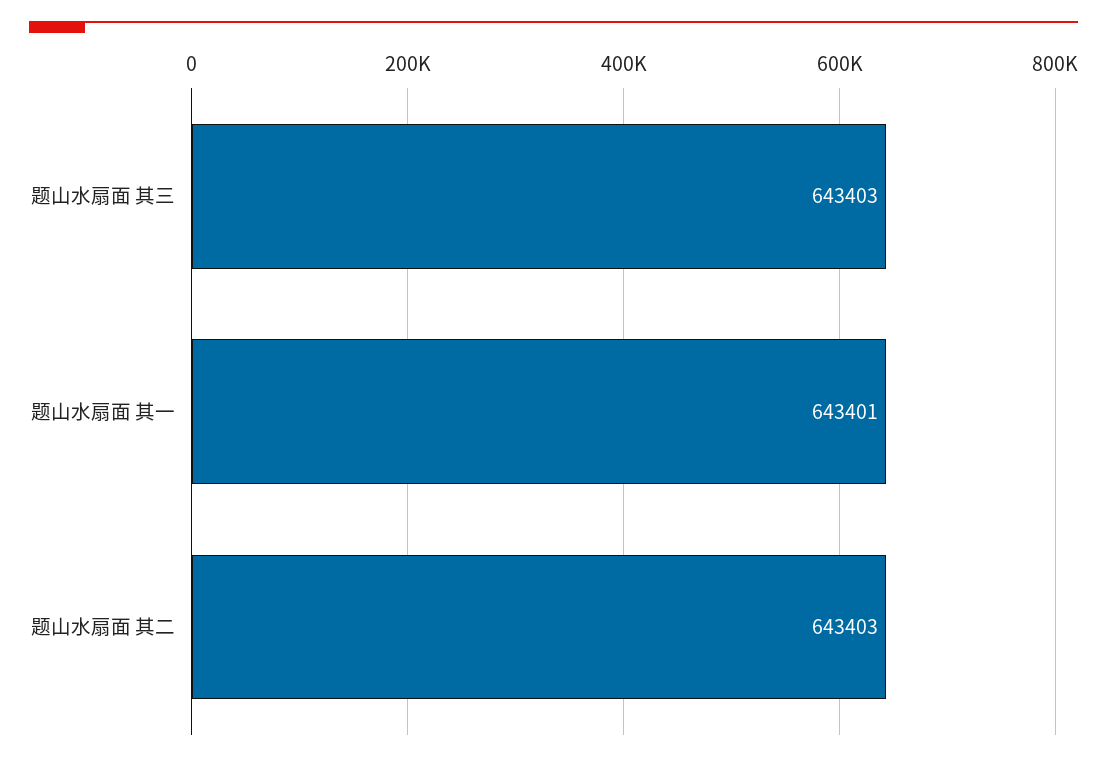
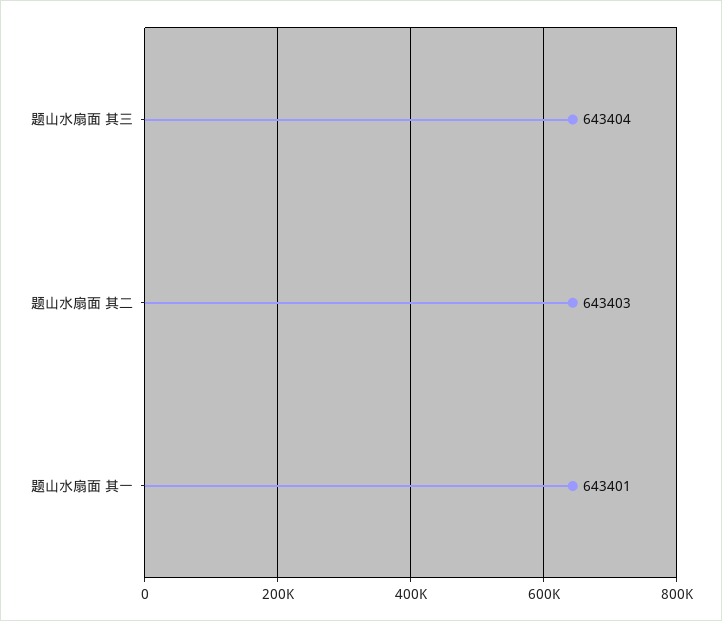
题山水扇面 其三: 643403 -> 643404

